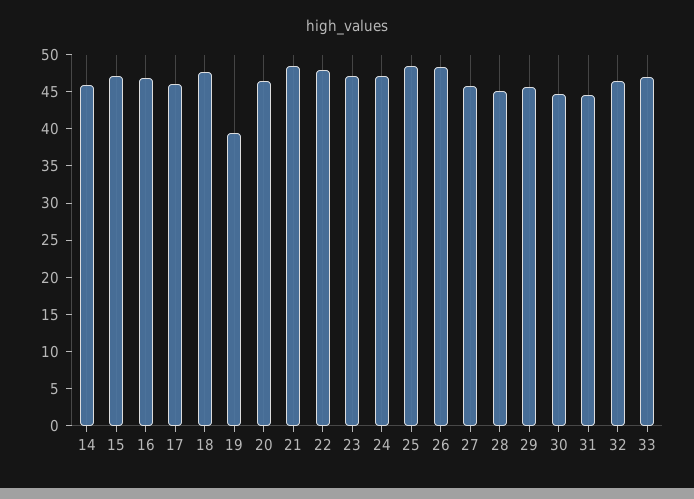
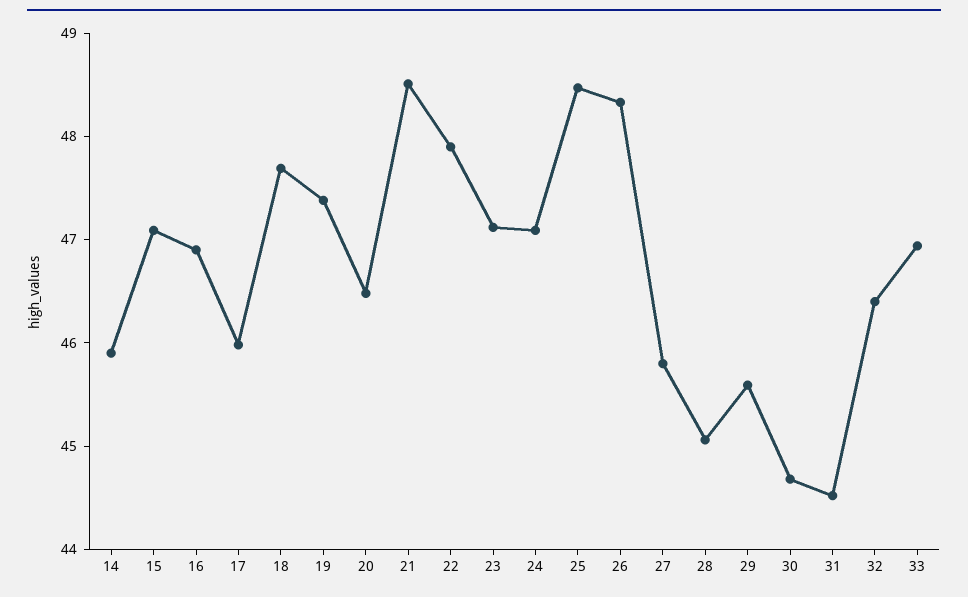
19: 40 -> 47.4

